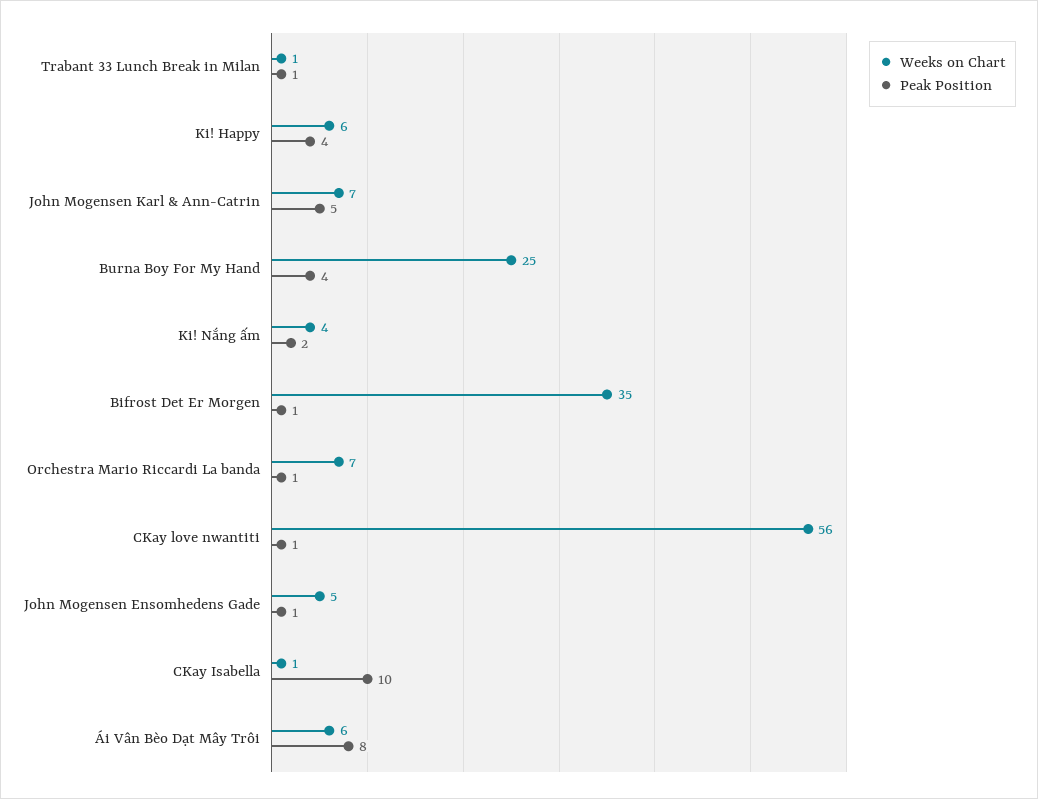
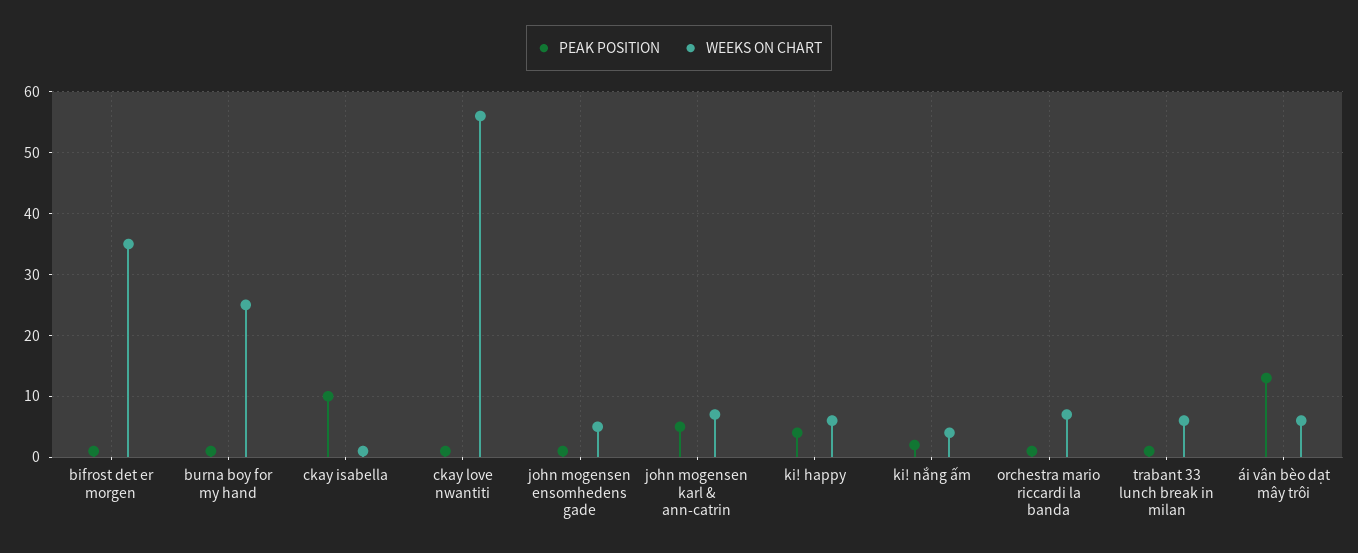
Weeks on Chart, Trabant 33 Lunch Break in Milan: 1 -> 6
Peak Position, Burna Boy For My Hand: 4 -> 1
Peak Position, Ái Vân Bèo Dạt Mây Trôi: 8 -> 13

